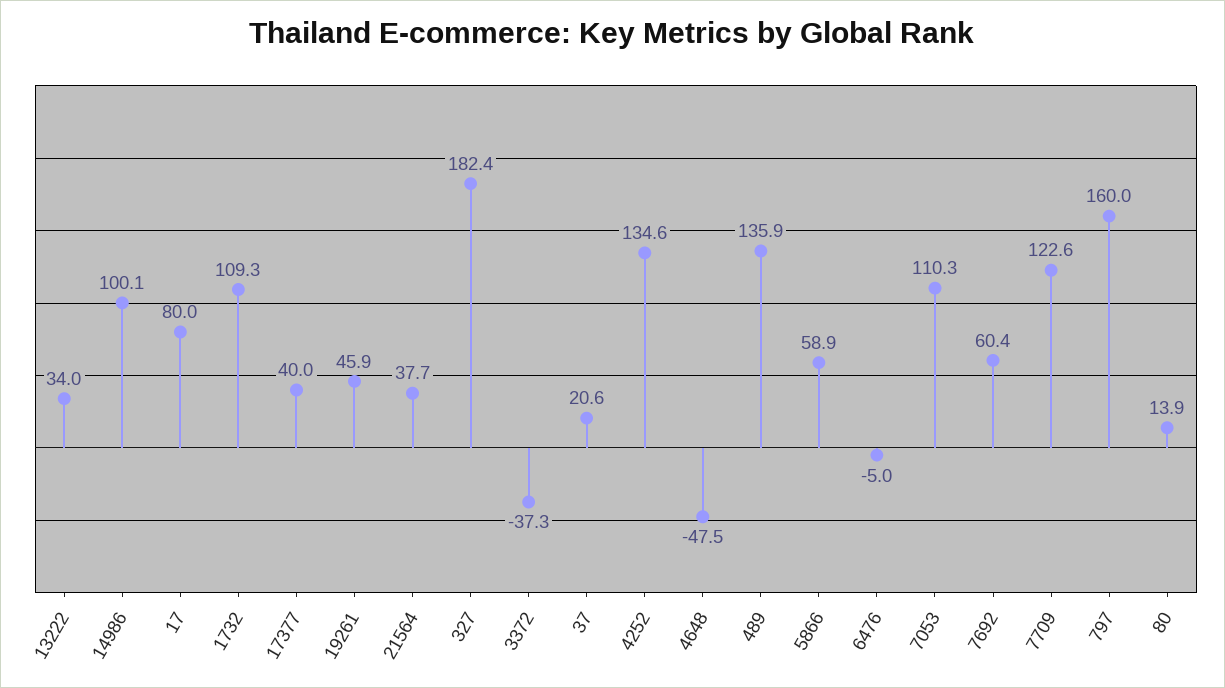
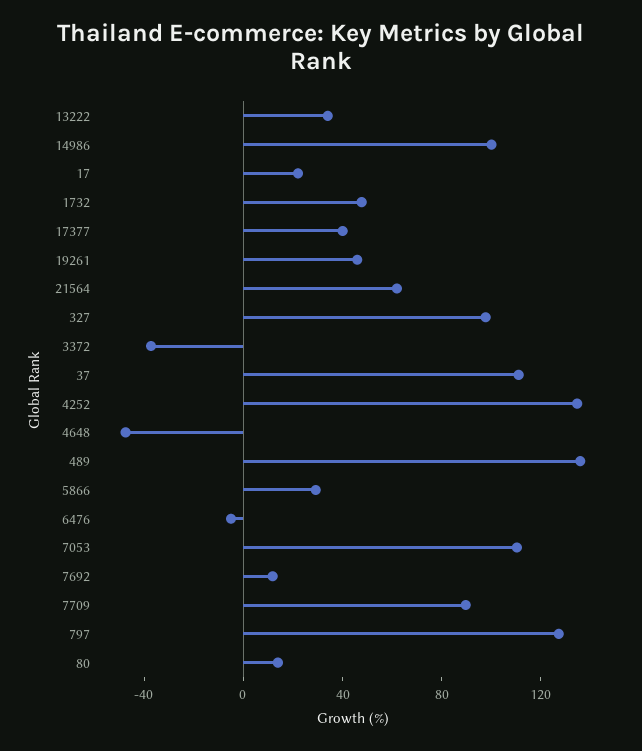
17: 80 -> 20
1732: 109.3 -> 50
21564: 37.7 -> 60
327: 182.4 -> 100
37: 20.6 -> 110
5866: 58.9 -> 30
7692: 60.4 -> 10
7709: 122.6 -> 90
797: 160 -> 130

